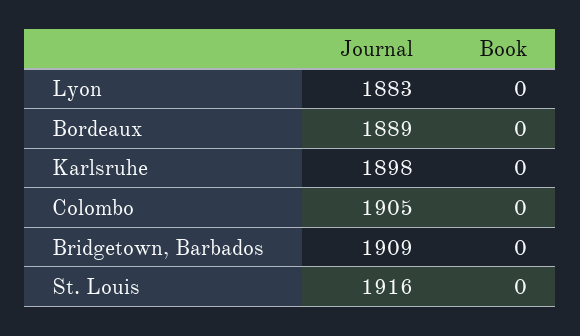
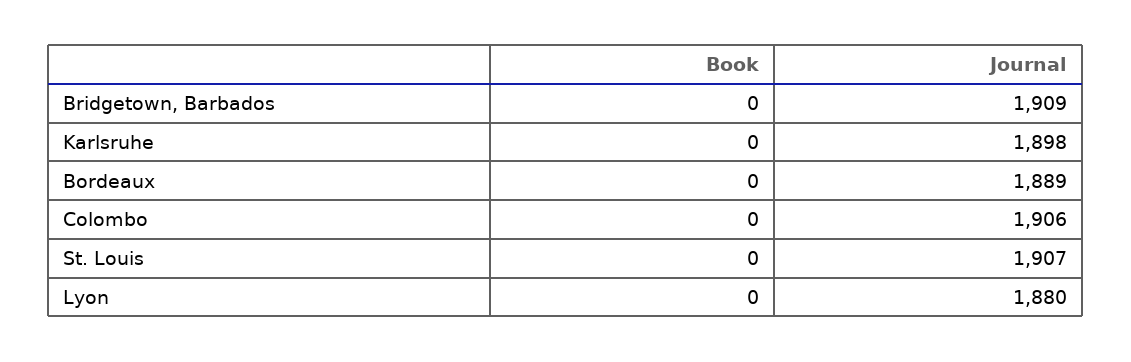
Journal, Lyon: 1883 -> 1880
Journal, Colombo: 1905 -> 1906
Journal, St. Louis: 1916 -> 1907

